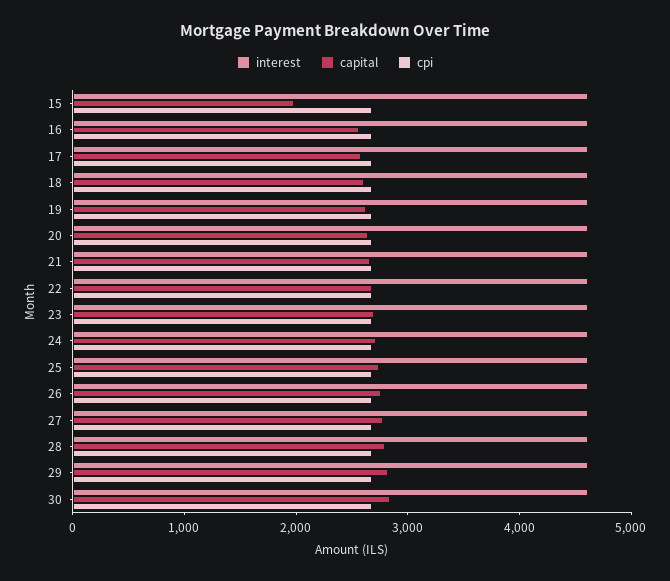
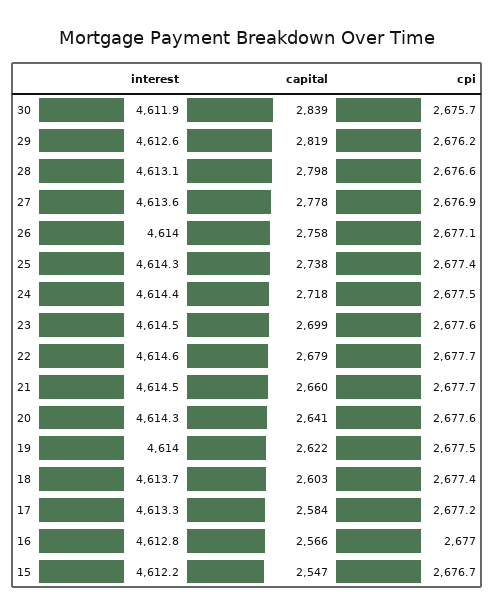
capital, 15: 2000 -> 2547

